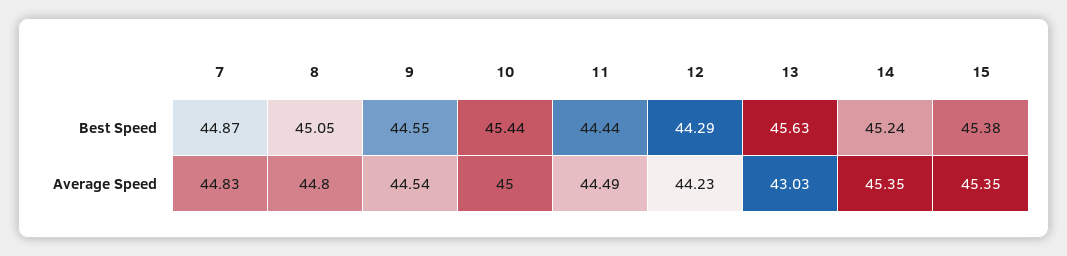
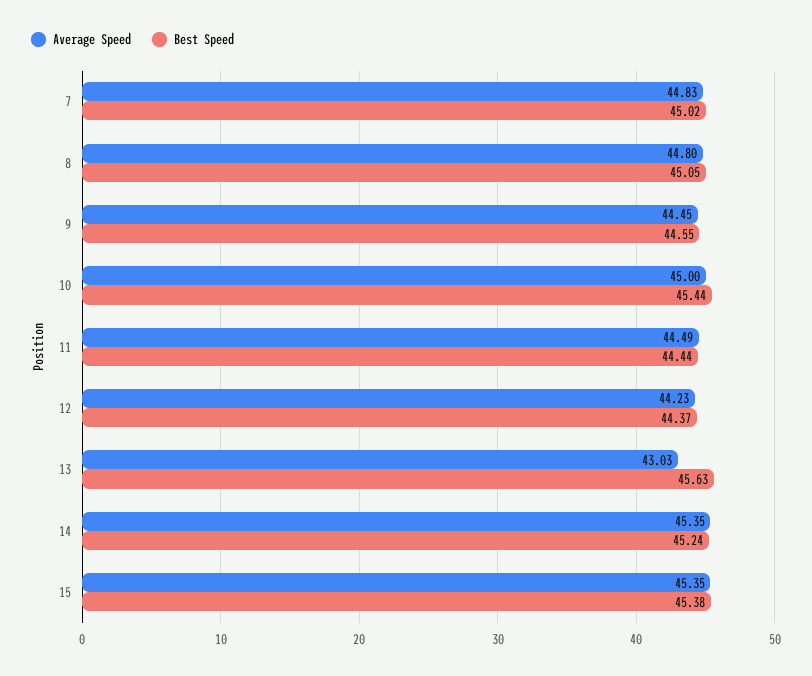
Best Speed, 7: 44.87 -> 45.02
Best Speed, 12: 44.29 -> 44.37
Average Speed, 9: 44.54 -> 44.45

